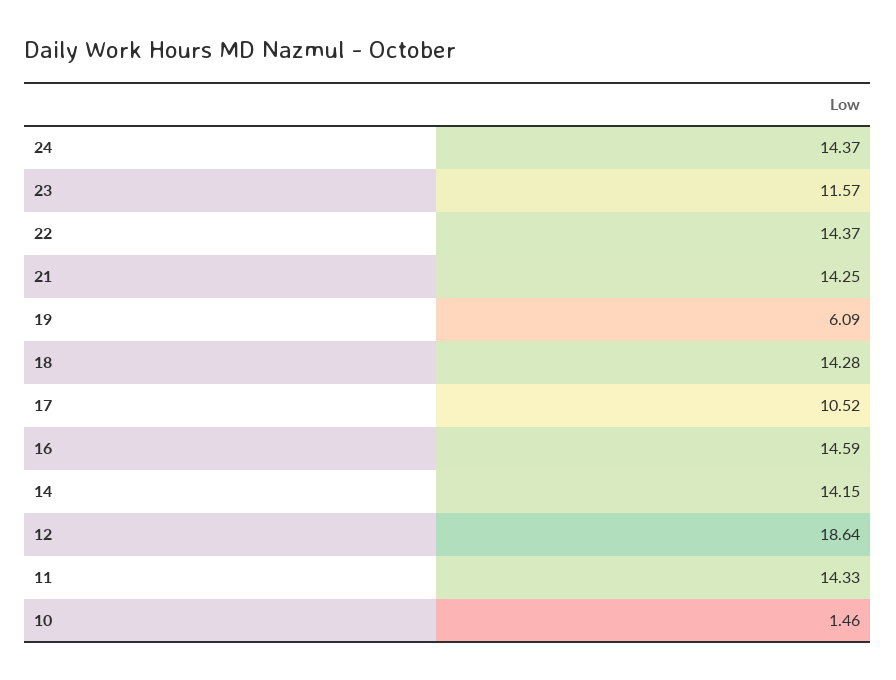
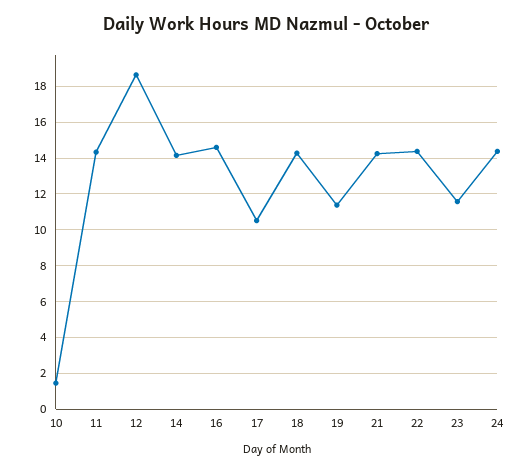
19: 6.09 -> 11.5

